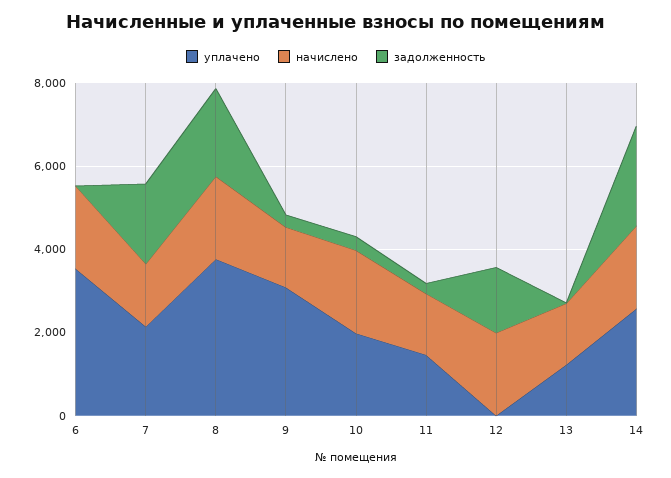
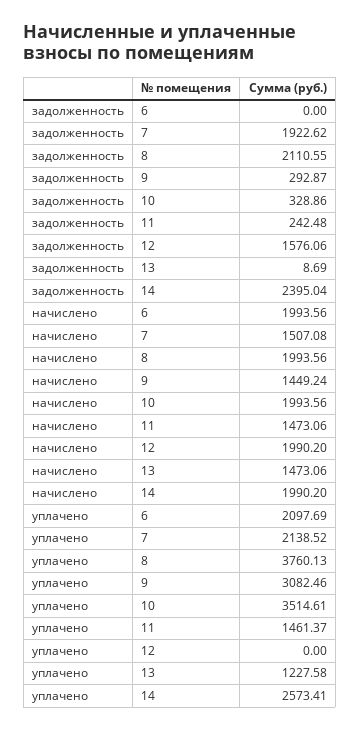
уплачено, 6: 3500 -> 2097.69
уплачено, 10: 2000 -> 3514.61

